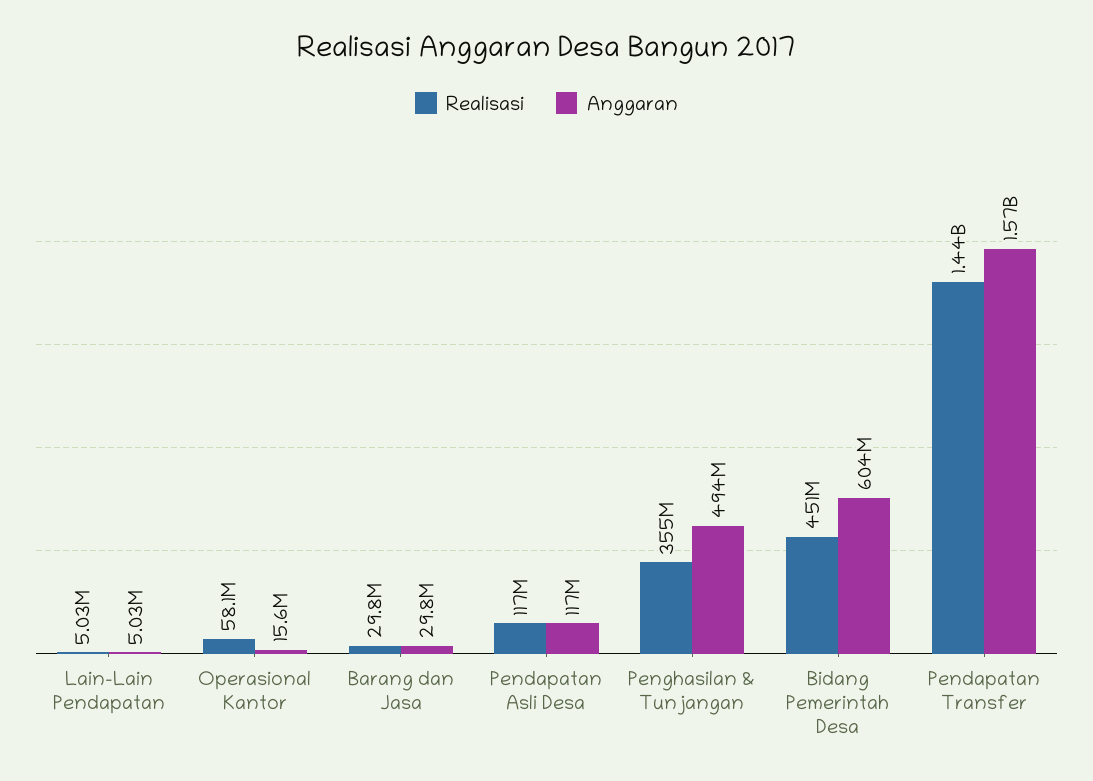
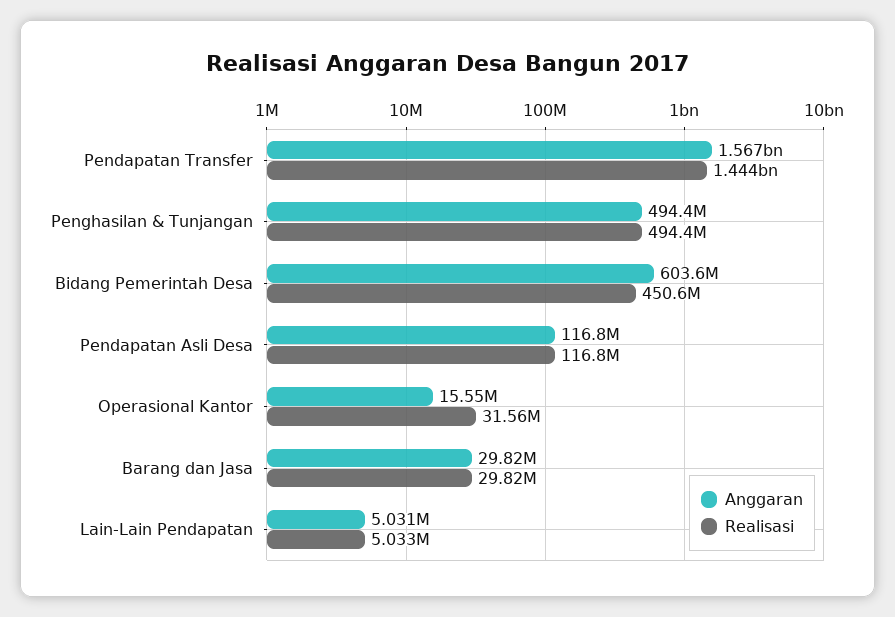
Realisasi, Operasional Kantor: 58100000 -> 31560000
Realisasi, Penghasilan & Tunjangan: 355000000 -> 494400000

